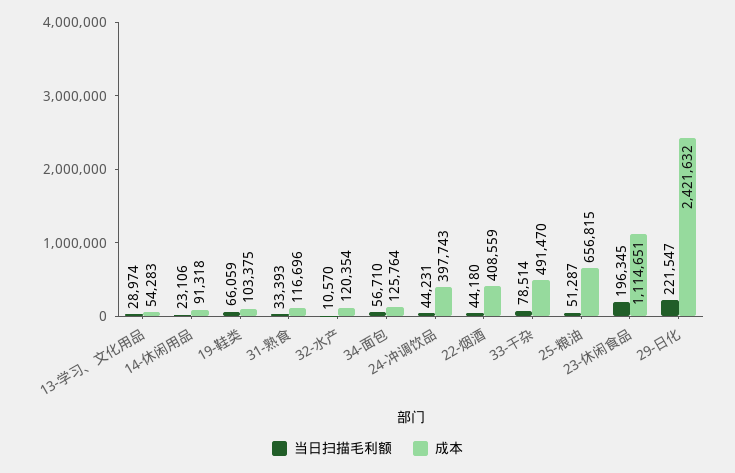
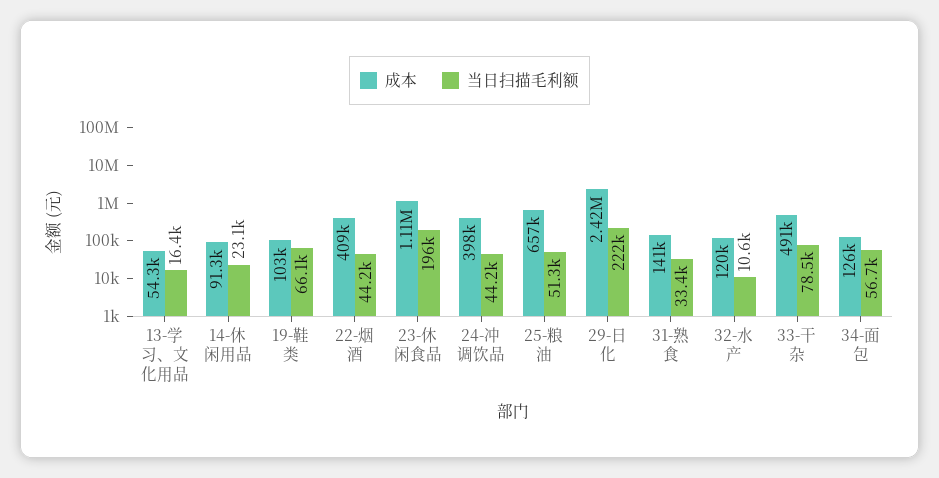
当日扫描毛利额, 13-学习、文化用品: 28974 -> 16400
成本, 31-熟食: 116696 -> 141000

